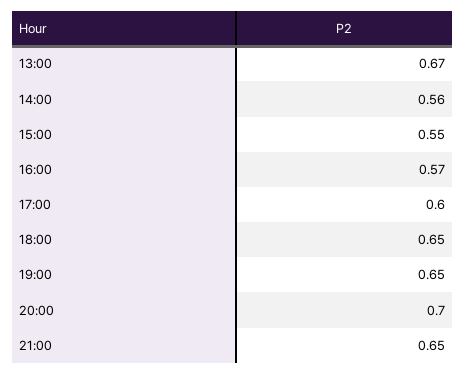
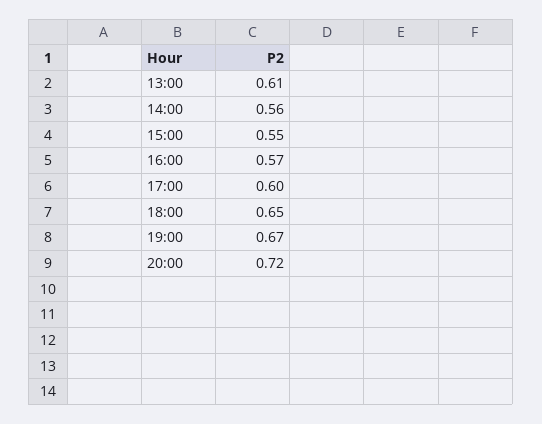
13:00: 0.67 -> 0.61
19:00: 0.65 -> 0.67
20:00: 0.7 -> 0.72
21:00: 0.65 -> none

